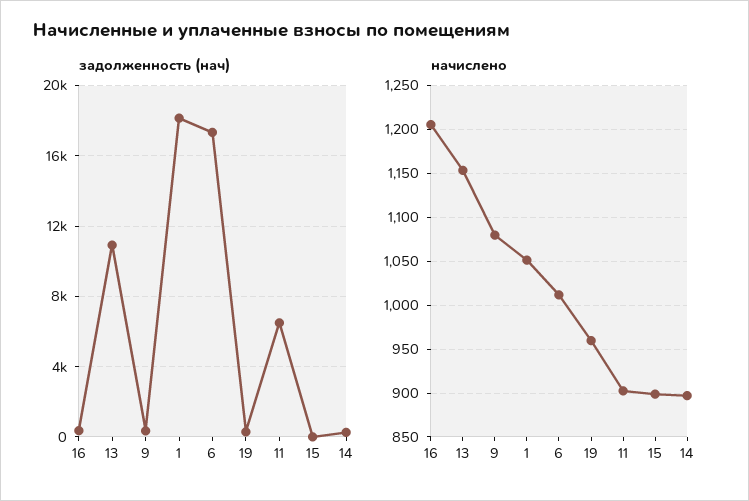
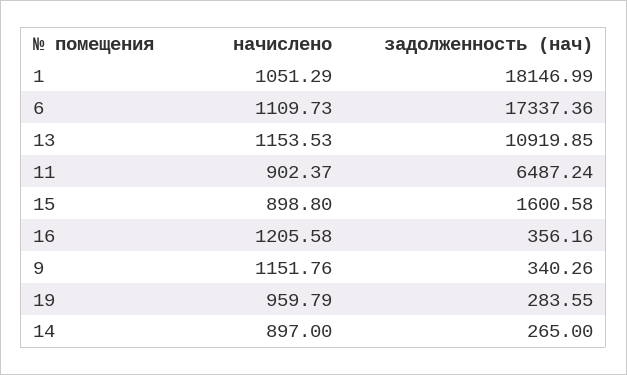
задолженность (нач), 15: 0 -> 1600.58
начислено, 9: 1080 -> 1151.76
начислено, 6: 1010 -> 1109.73

